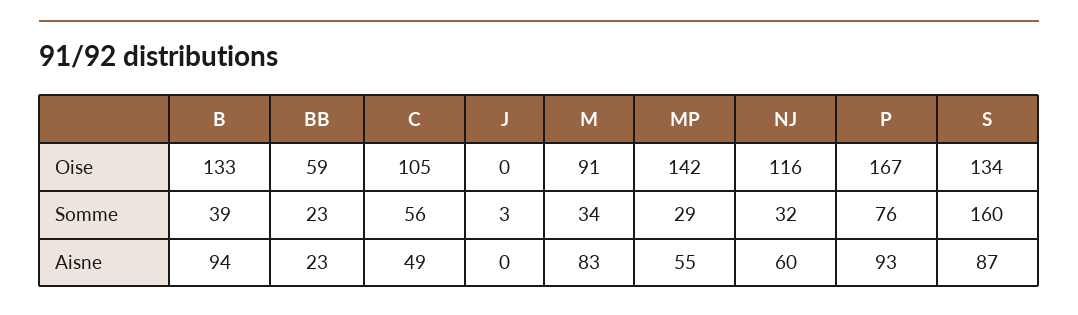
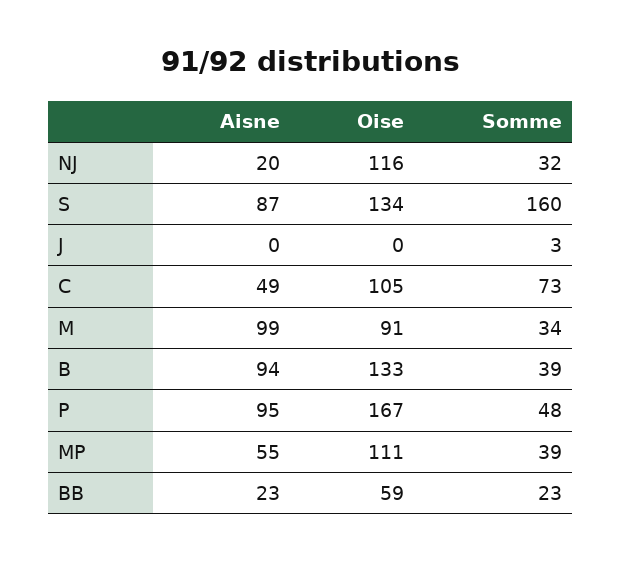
MP, Oise: 142 -> 111
C, Somme: 56 -> 73
MP, Somme: 29 -> 39
P, Somme: 76 -> 48
M, Aisne: 83 -> 99
NJ, Aisne: 60 -> 20
P, Aisne: 93 -> 95

